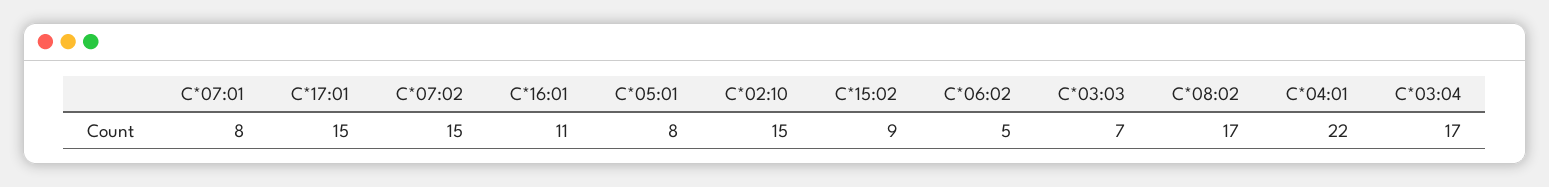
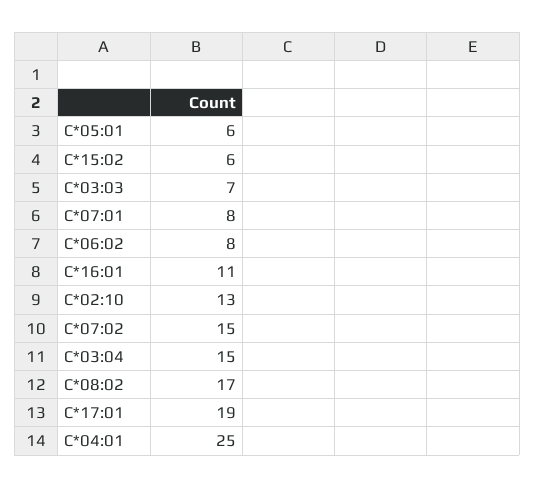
C*17:01: 15 -> 19
C*05:01: 8 -> 6
C*02:10: 15 -> 13
C*15:02: 9 -> 6
C*06:02: 5 -> 8
C*04:01: 22 -> 25
C*03:04: 17 -> 15

